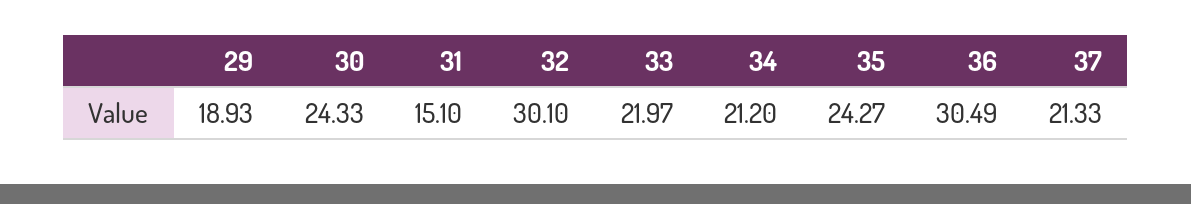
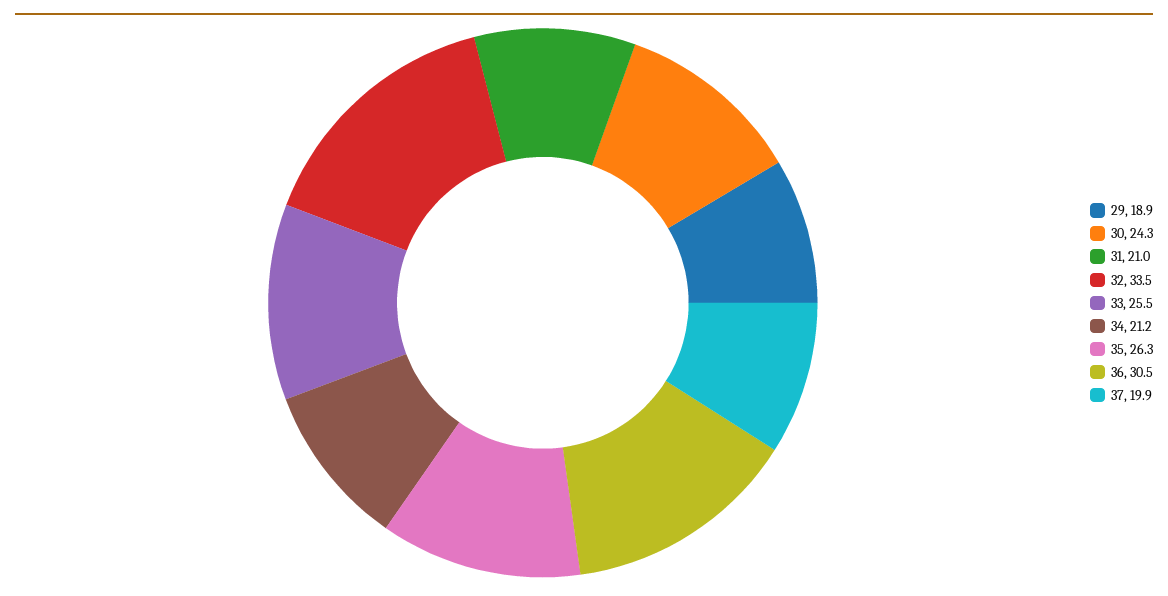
31: 15.1 -> 21
32: 30.1 -> 33.5
33: 21.97 -> 25.5
35: 24.27 -> 26.3
37: 21.33 -> 19.9

